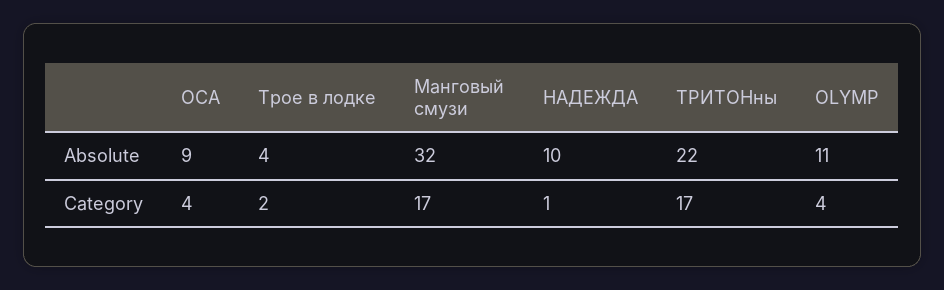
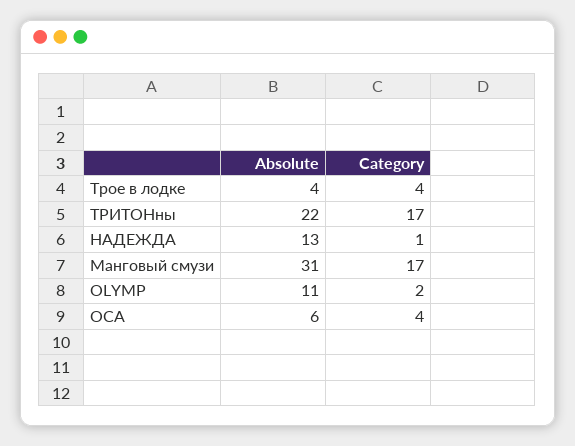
ОСА, Absolute: 9 -> 6
Манговый смузи, Absolute: 32 -> 31
НАДЕЖДА, Absolute: 10 -> 13
Трое в лодке, Category: 2 -> 4
OLYMP, Category: 4 -> 2

